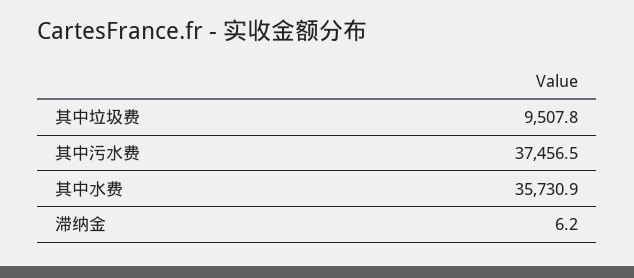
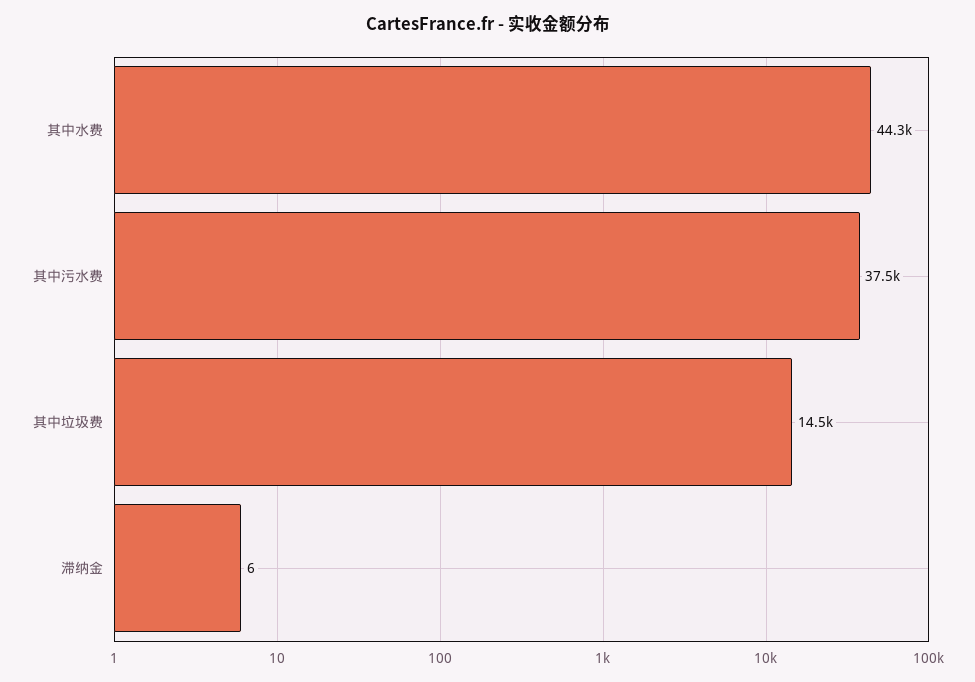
其中垃圾费: 9507.8 -> 14500
其中水费: 35730.9 -> 44300

